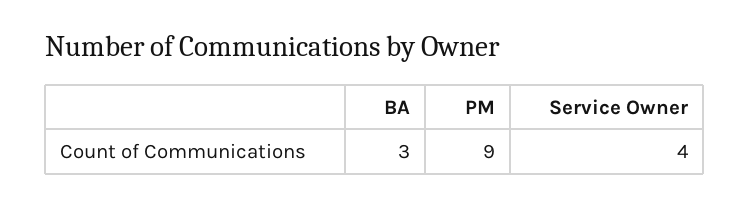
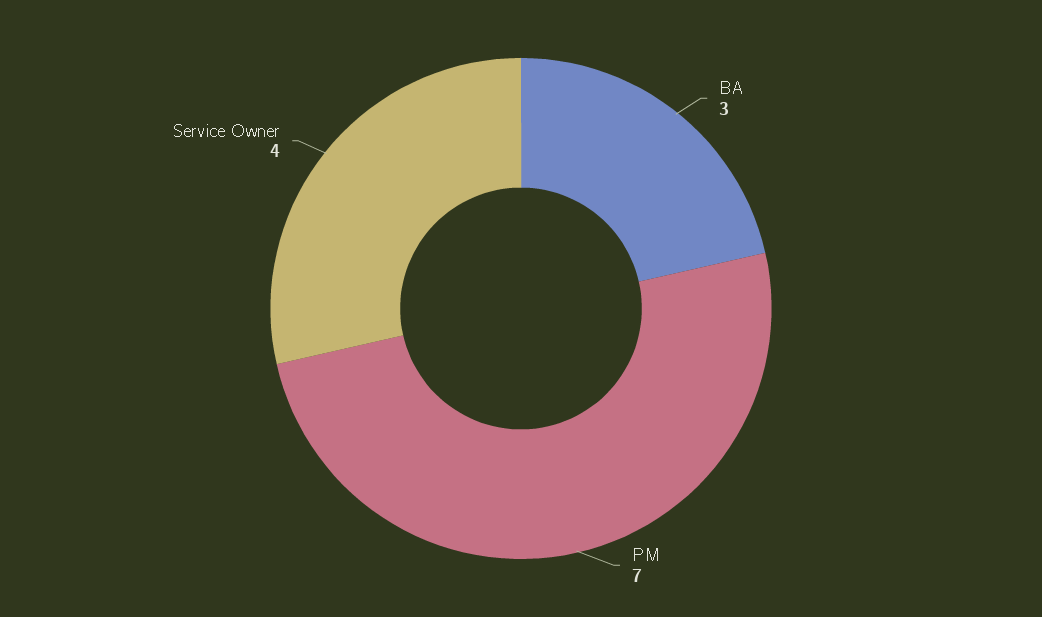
PM: 9 -> 7

